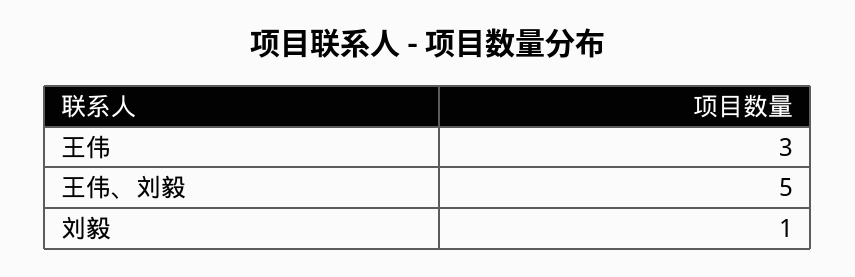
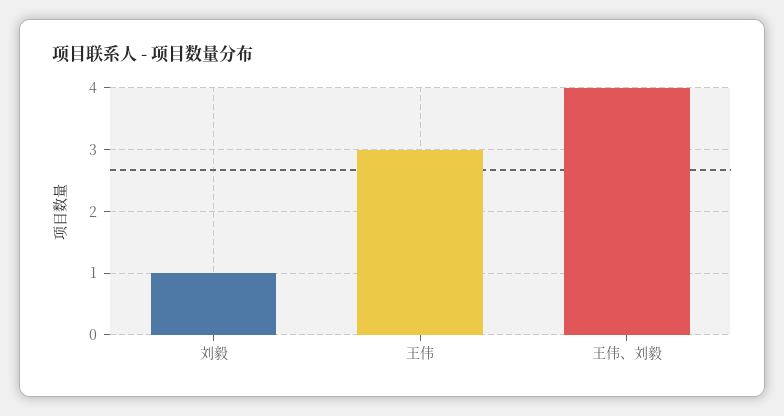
王伟、刘毅: 5 -> 4

